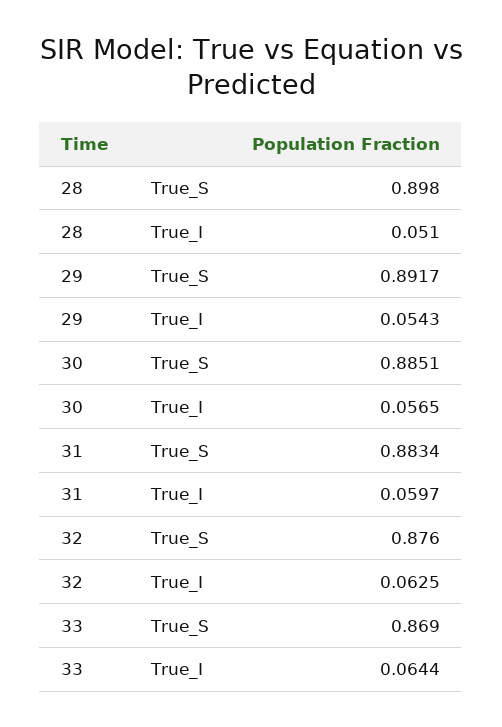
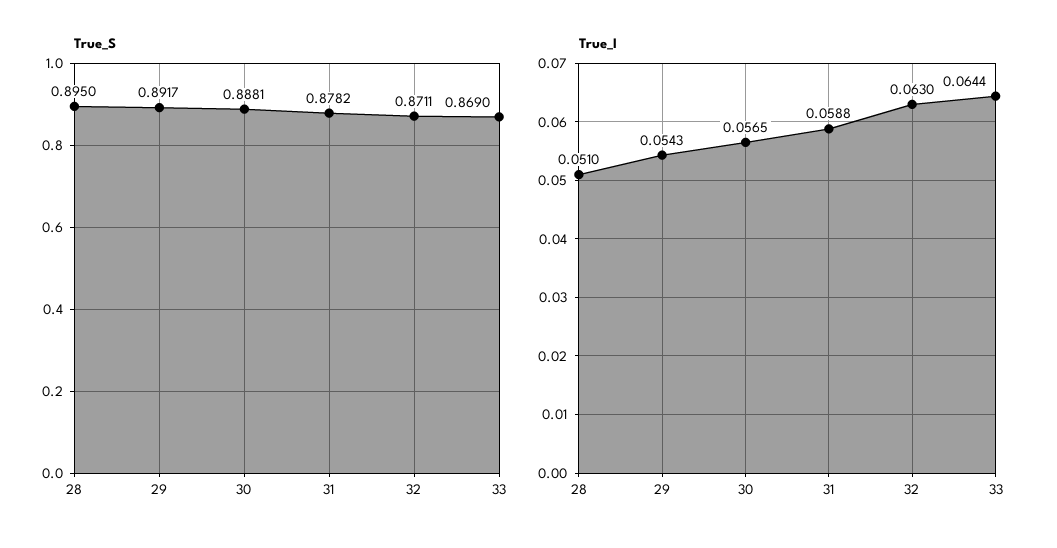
True_S, 28: 0.898 -> 0.895
True_S, 30: 0.8851 -> 0.8881
True_S, 31: 0.8834 -> 0.8782
True_I, 31: 0.0597 -> 0.0588
True_S, 32: 0.876 -> 0.8711
True_I, 32: 0.0625 -> 0.063

